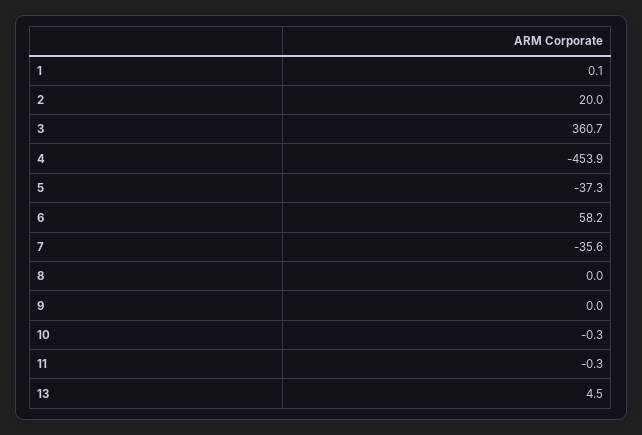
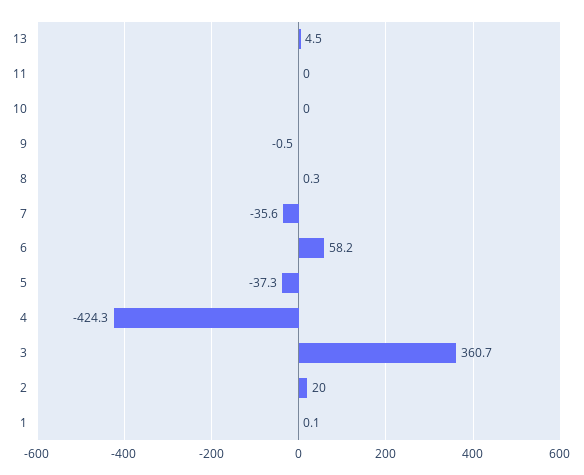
4: -453.9 -> -424.3
8: 0 -> 0.3
9: 0 -> -0.5
10: -0.3 -> 0
11: -0.3 -> 0

